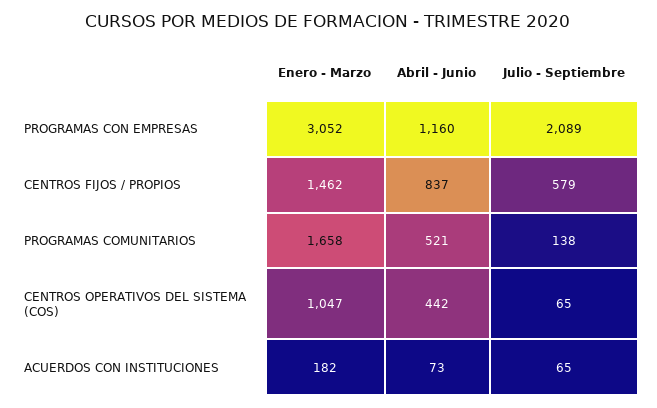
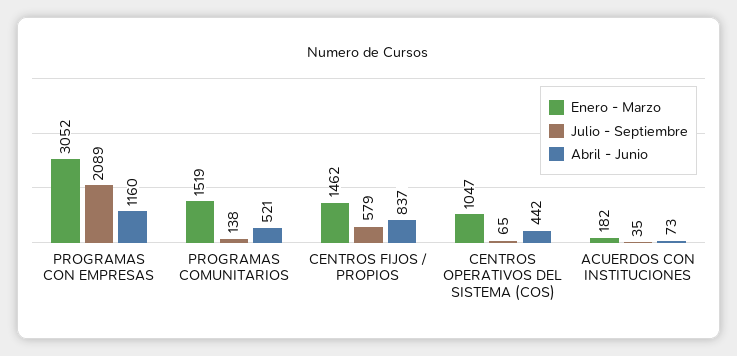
Enero - Marzo, PROGRAMAS COMUNITARIOS: 1658 -> 1519
Julio - Septiembre, ACUERDOS CON INSTITUCIONES: 65 -> 35

